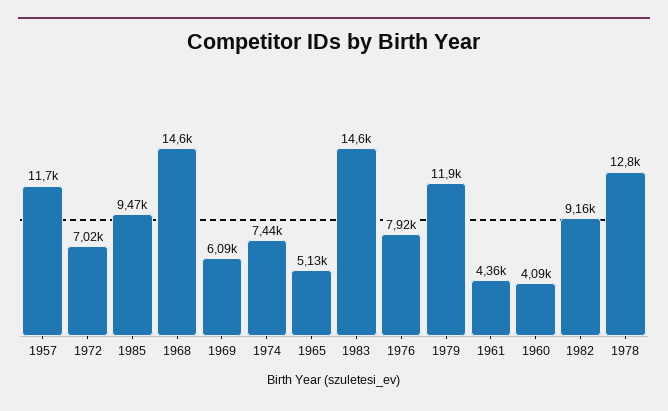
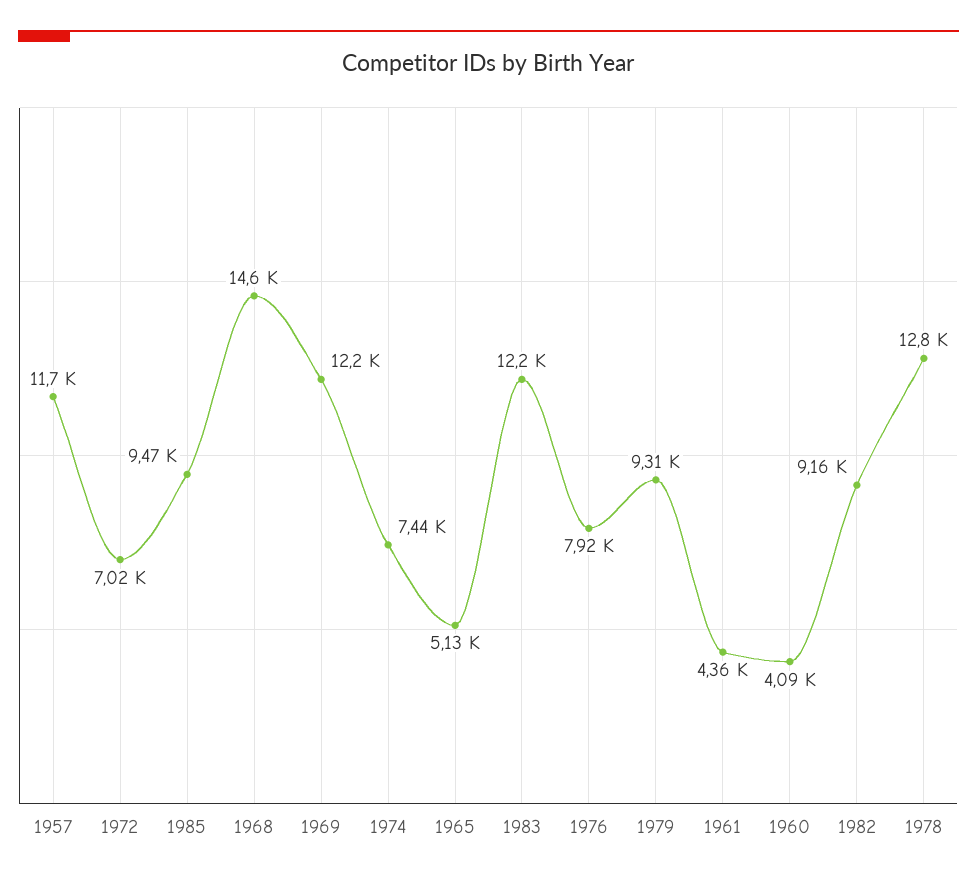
1969: 6090 -> 12200
1983: 14600 -> 12200
1979: 11900 -> 9310

